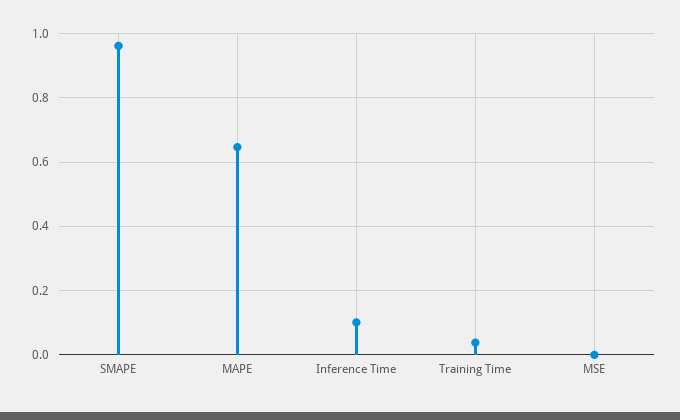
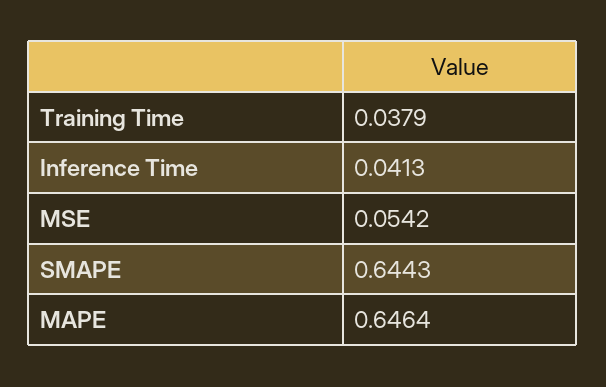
SMAPE: 0.96 -> 0.6443
Inference Time: 0.1 -> 0.0413
MSE: 0 -> 0.0542

